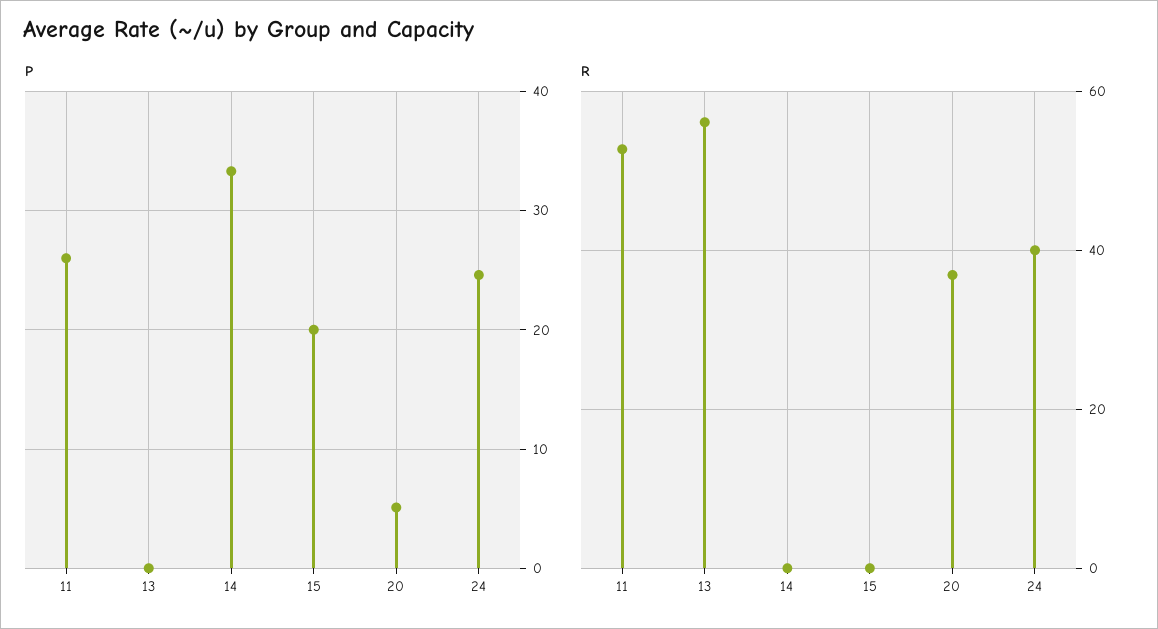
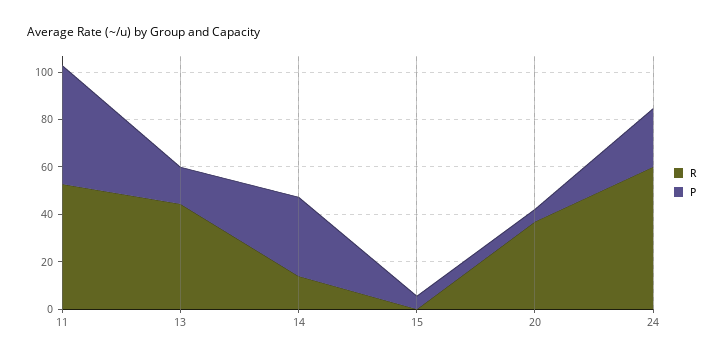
P, 11: 26 -> 50
P, 13: 0 -> 15
P, 15: 20 -> 5
R, 13: 56 -> 45
R, 14: 0 -> 15
R, 24: 40 -> 60

